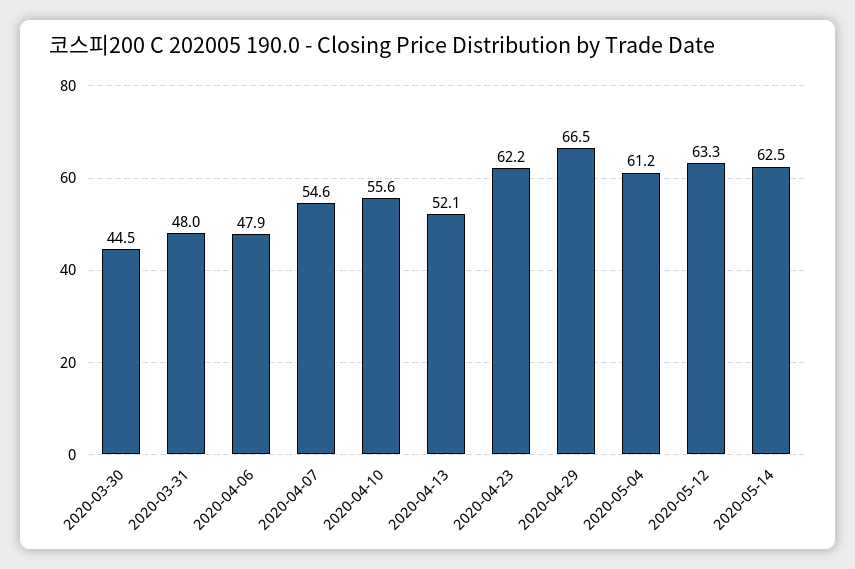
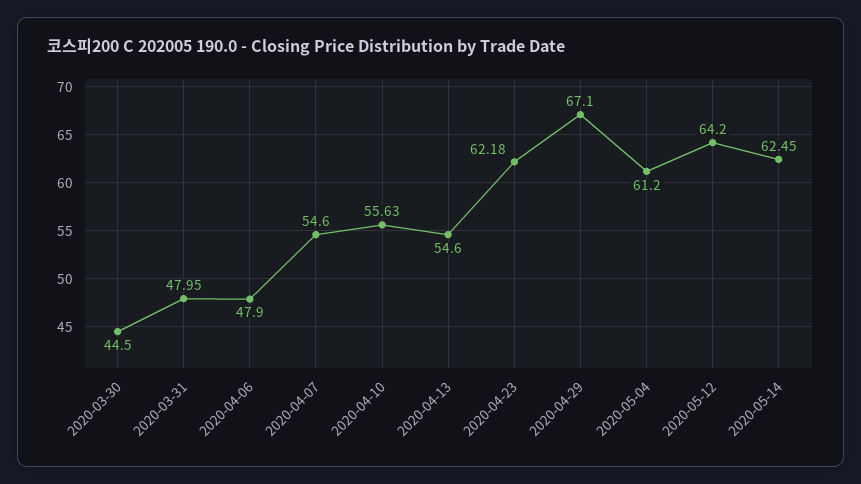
2020-04-13: 52.1 -> 54.6
2020-04-29: 66.5 -> 67.1
2020-05-12: 63.3 -> 64.2

